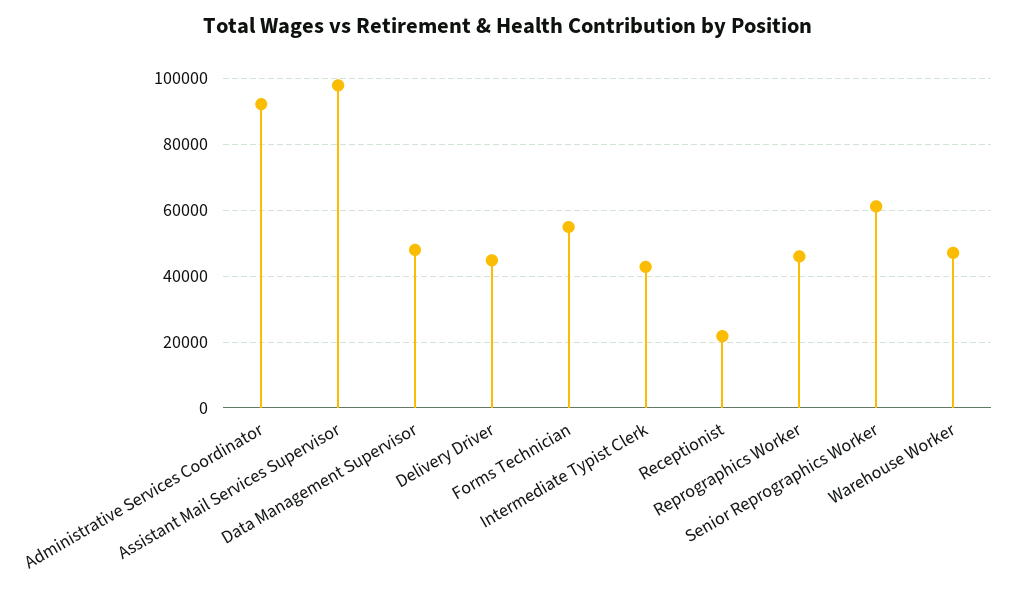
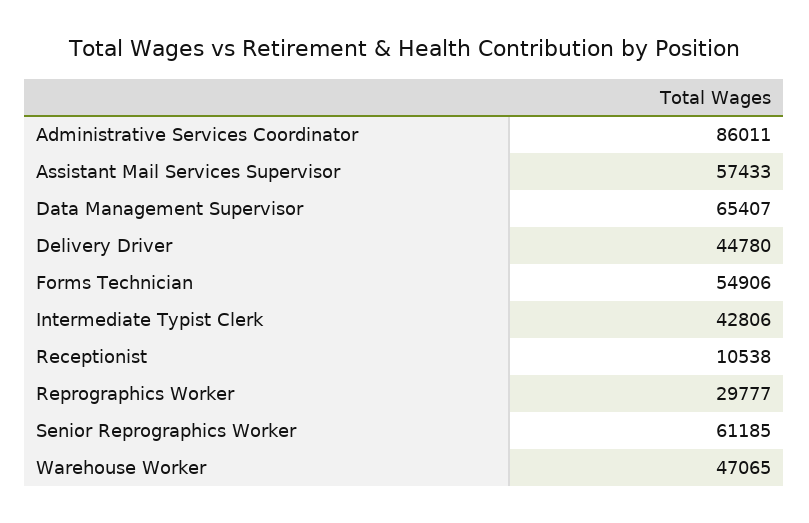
Administrative Services Coordinator: 92000 -> 86011
Assistant Mail Services Supervisor: 98000 -> 57433
Data Management Supervisor: 48000 -> 65407
Receptionist: 22000 -> 10538
Reprographics Worker: 46000 -> 29777

